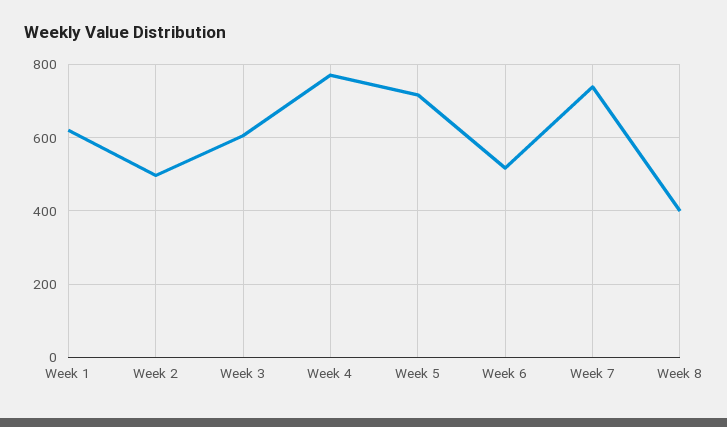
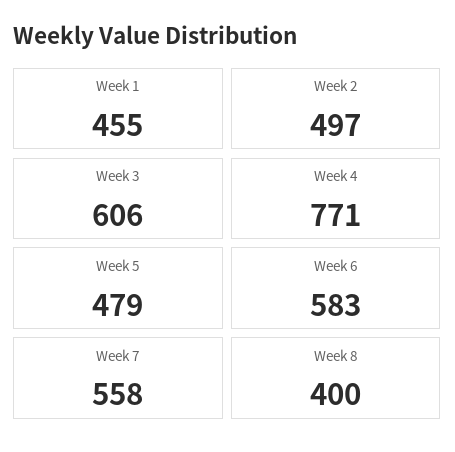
Week 1: 620 -> 455
Week 5: 720 -> 479
Week 6: 520 -> 583
Week 7: 740 -> 558

